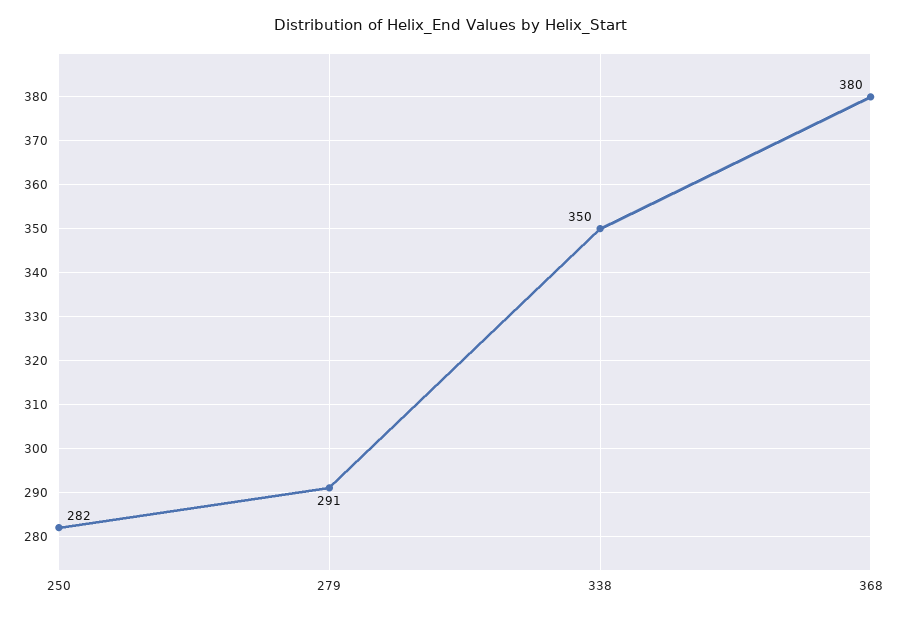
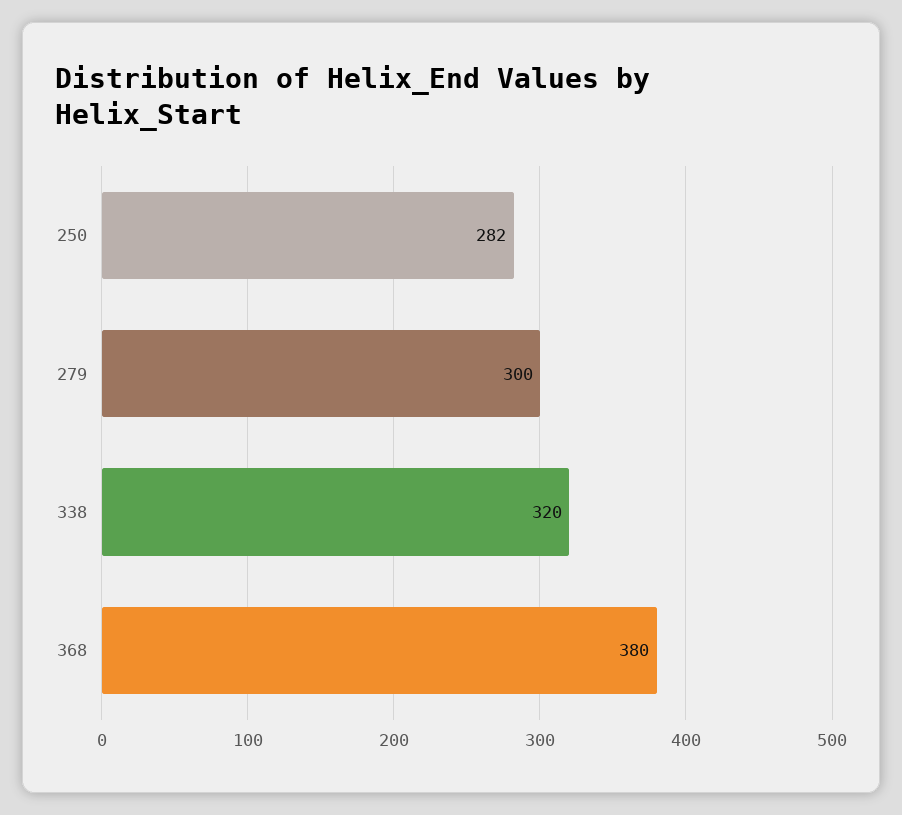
279: 291 -> 300
338: 350 -> 320

